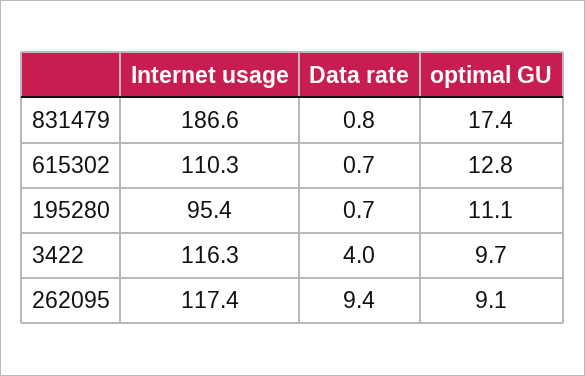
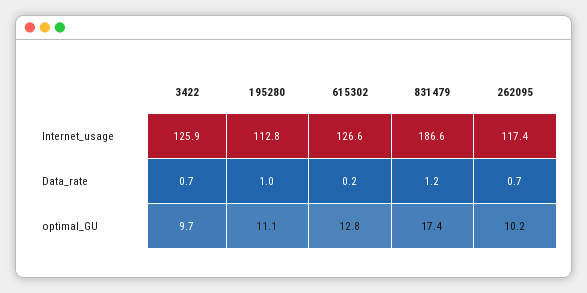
Data rate, 831479: 0.8 -> 1.2
Internet usage, 615302: 110.3 -> 126.6
Data rate, 615302: 0.7 -> 0.2
Internet usage, 195280: 95.4 -> 112.8
Data rate, 195280: 0.7 -> 1
Internet usage, 3422: 116.3 -> 125.9
Data rate, 3422: 4 -> 0.7
Data rate, 262095: 9.4 -> 0.7
optimal GU, 262095: 9.1 -> 10.2

